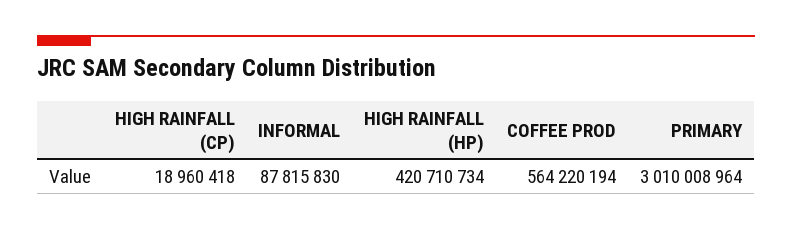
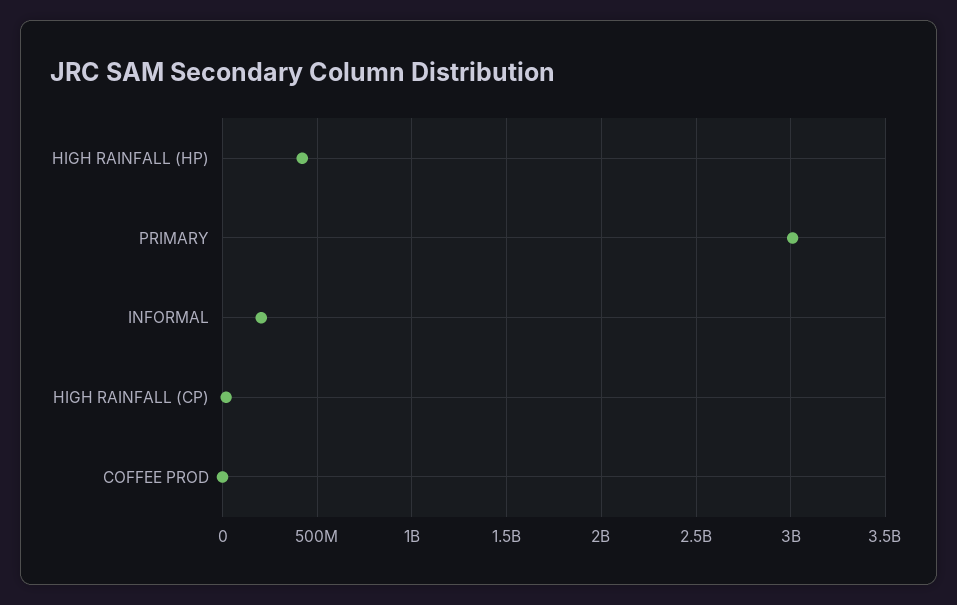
INFORMAL: 87815830 -> 200000000
COFFEE PROD: 564220194 -> 0

